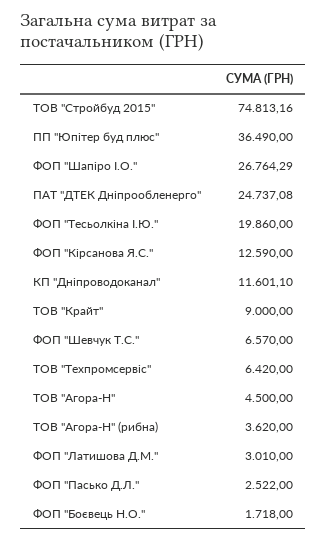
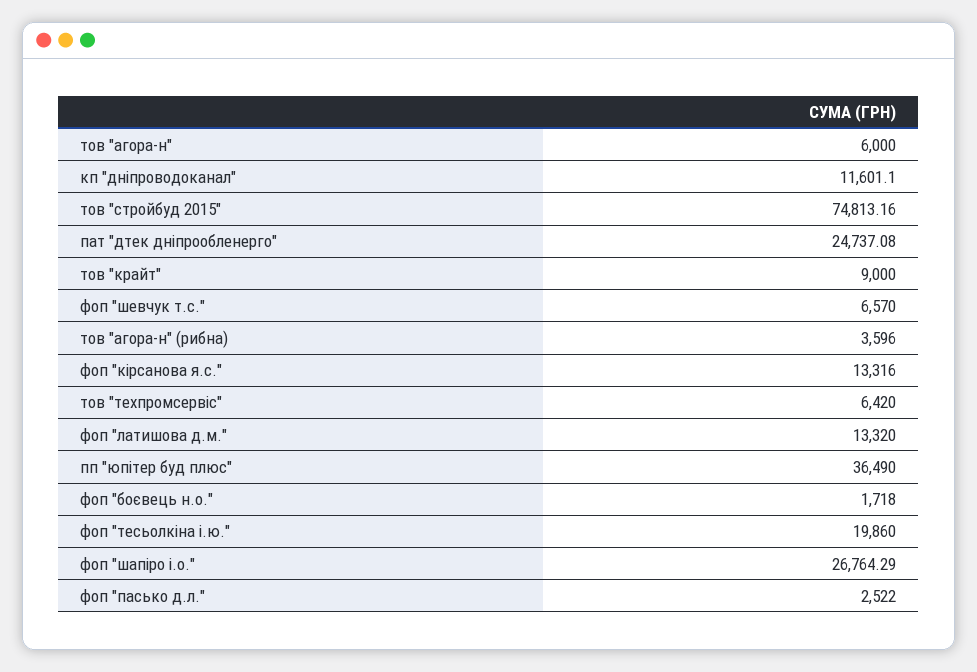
ФОП "Кірсанова Я.С.": 12590 -> 13316
ТОВ "Агора-Н": 4500 -> 6000
ТОВ "Агора-Н" (рибна): 3620 -> 3596
ФОП "Латишова Д.М.": 3010 -> 13320

